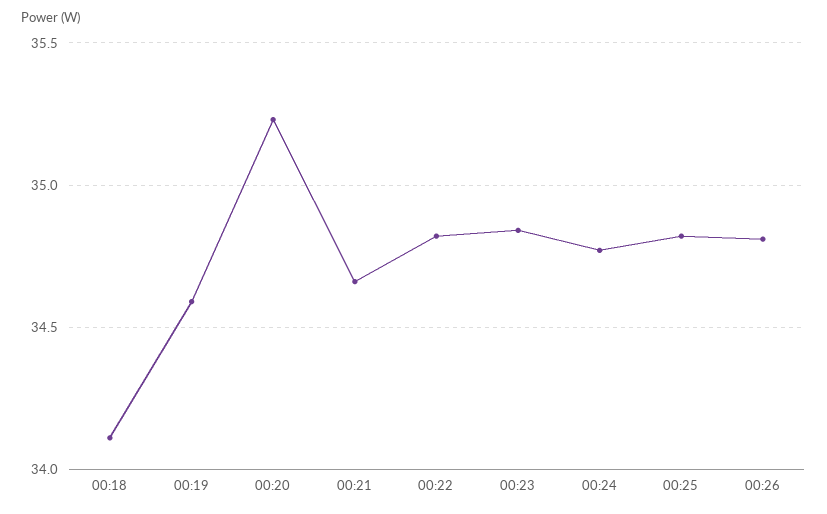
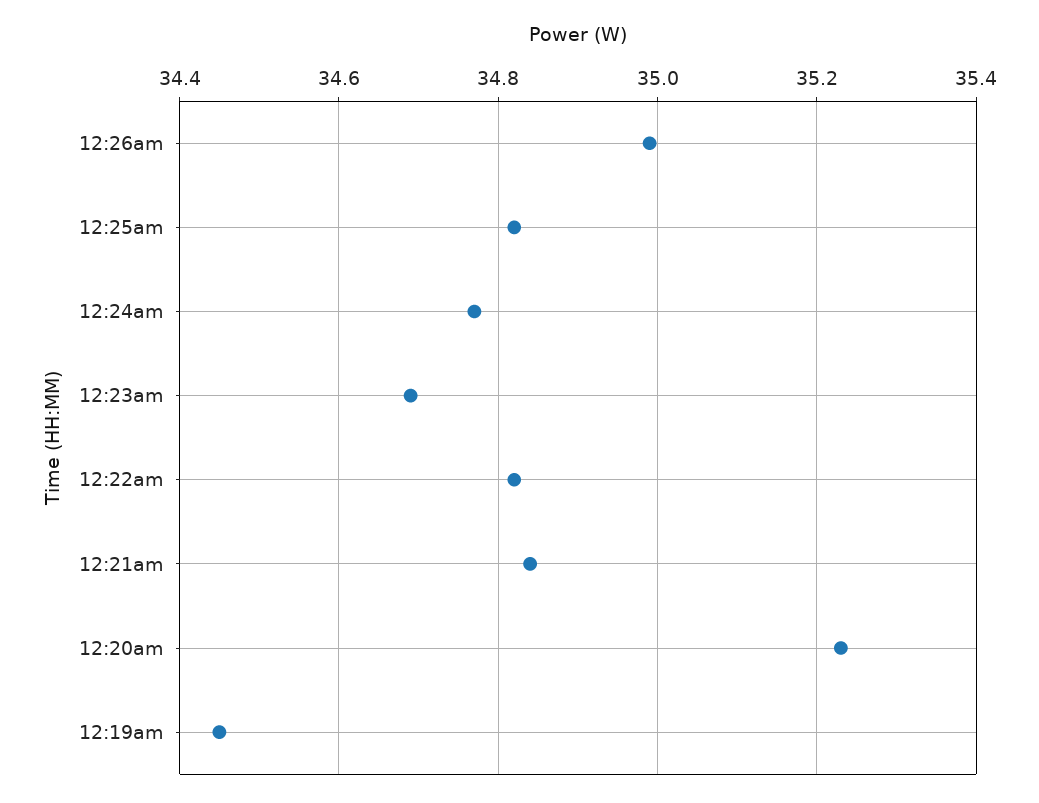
00:18: 34.1 -> none
00:19: 34.6 -> 34.45
00:21: 34.65 -> 34.85
00:23: 34.85 -> 34.7
00:26: 34.8 -> 35

